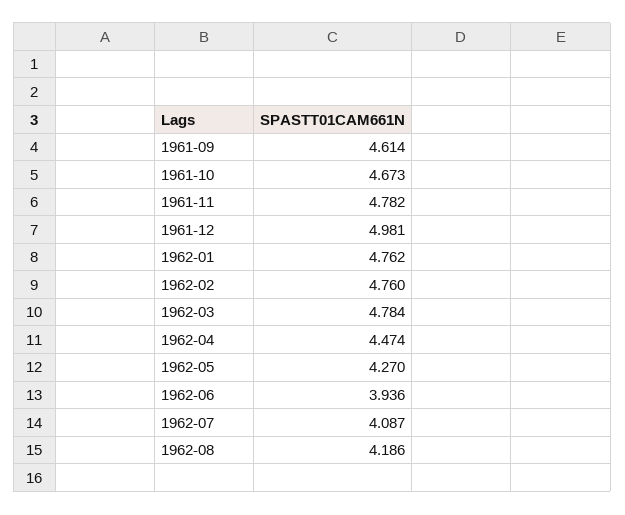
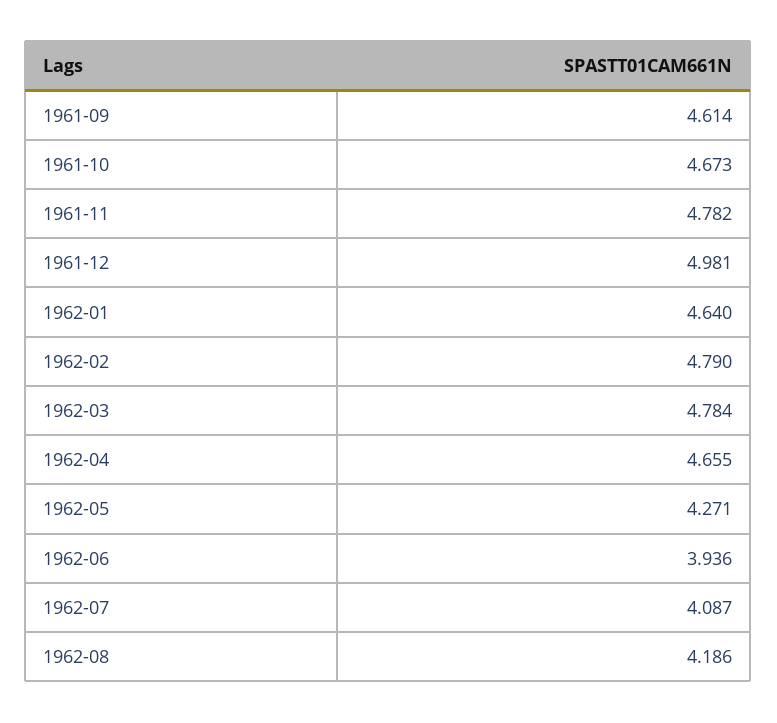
1962-01: 4.762 -> 4.64
1962-02: 4.76 -> 4.79
1962-04: 4.474 -> 4.655
1962-05: 4.27 -> 4.271

